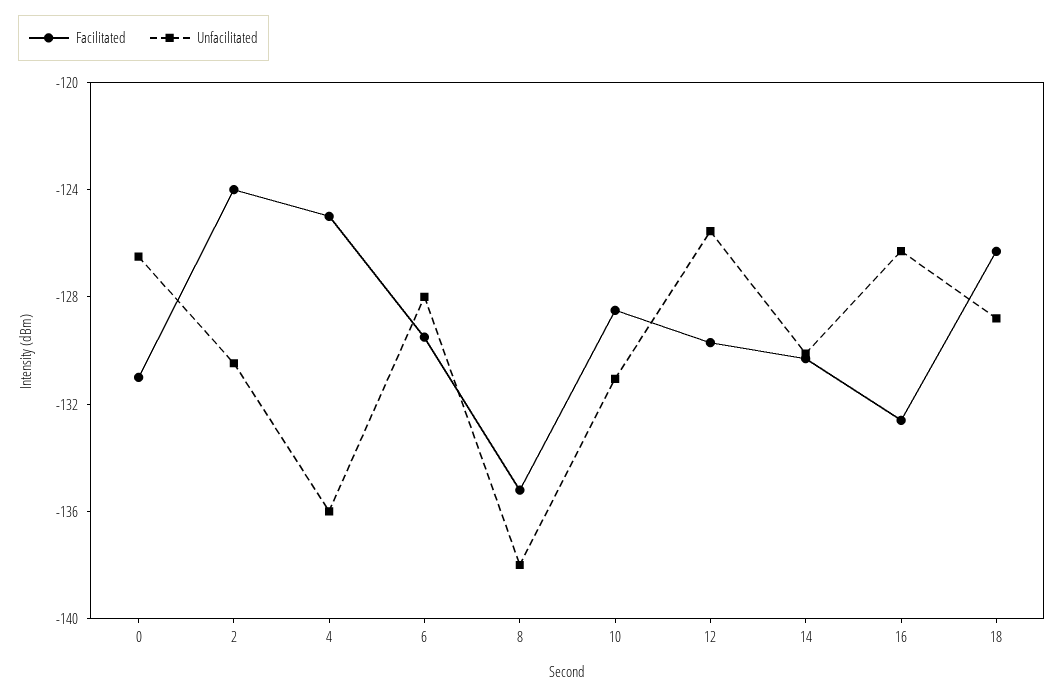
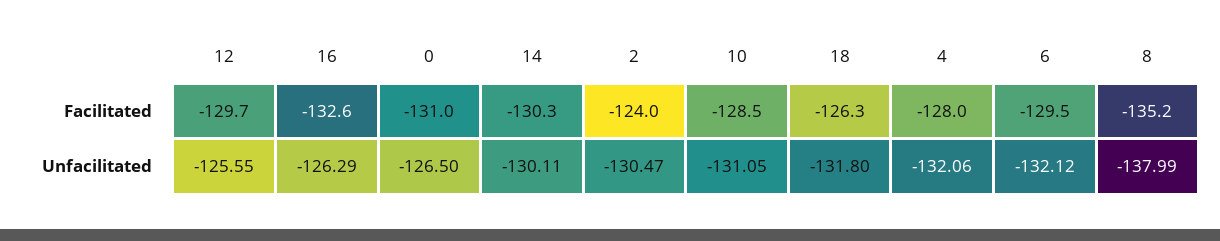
Facilitated, 4: -125 -> -128
Unfacilitated, 4: -136 -> -132.06
Unfacilitated, 6: -128 -> -132.12
Unfacilitated, 18: -129 -> -131.8

